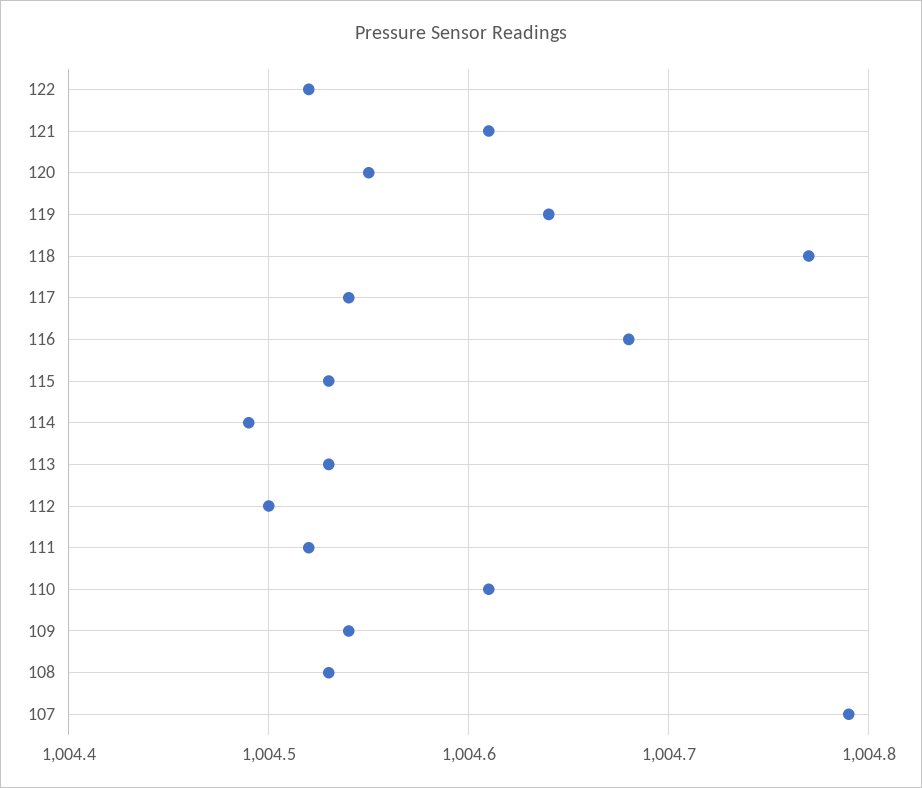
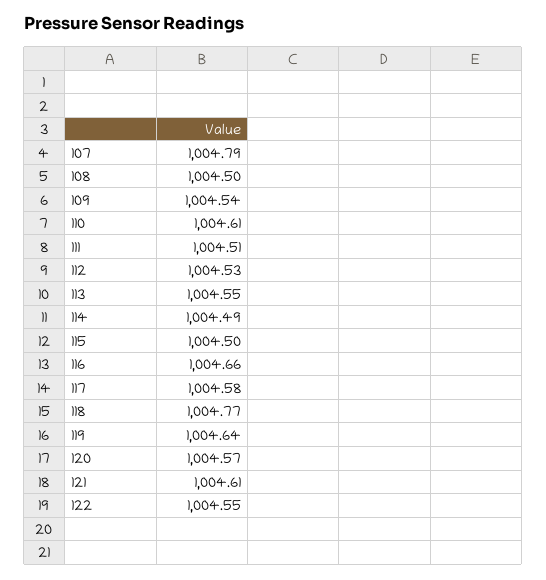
122: 1004.52 -> 1004.55
120: 1004.55 -> 1004.57
117: 1004.54 -> 1004.58
116: 1004.68 -> 1004.66
115: 1004.53 -> 1004.5
113: 1004.53 -> 1004.55
112: 1004.5 -> 1004.53
111: 1004.52 -> 1004.51
108: 1004.53 -> 1004.5

